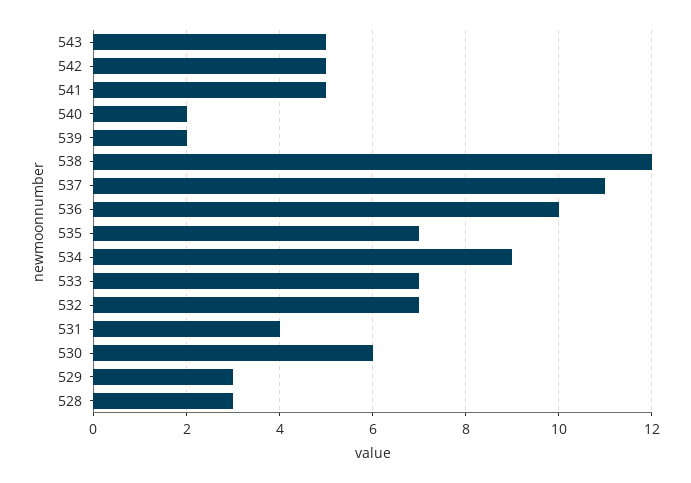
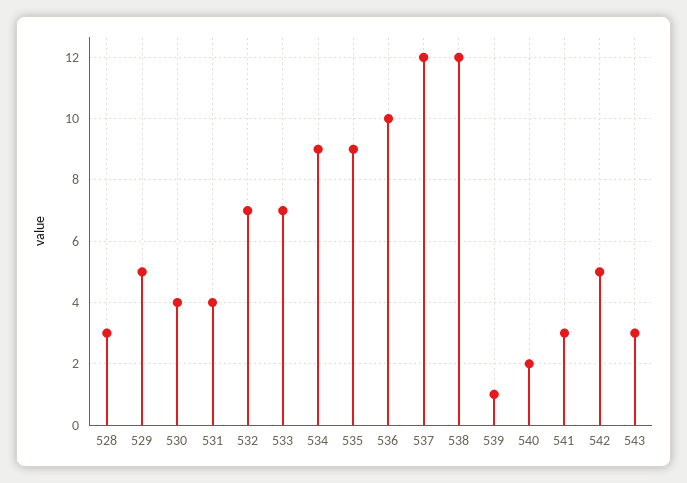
543: 5 -> 3
541: 5 -> 3
539: 2 -> 1
537: 11 -> 12
535: 7 -> 9
530: 6 -> 4
529: 3 -> 5

